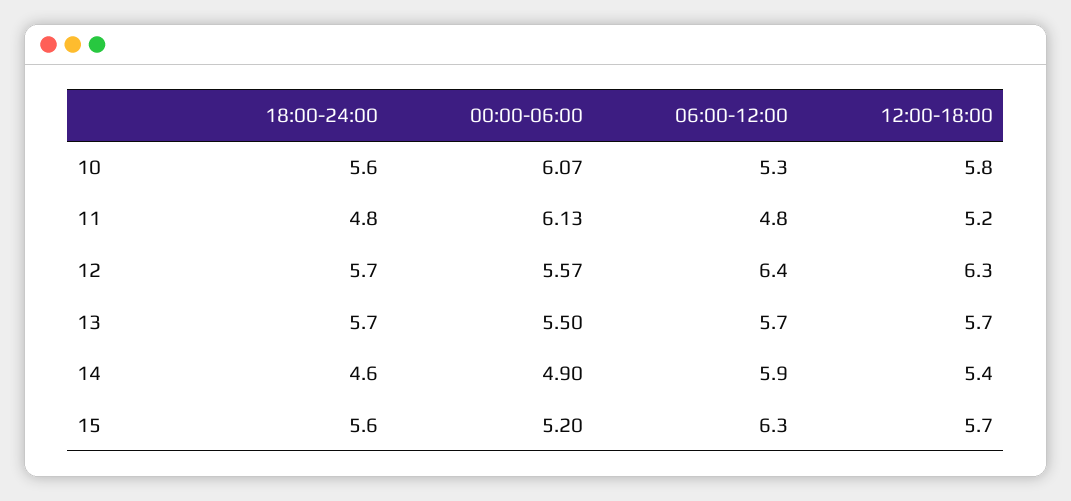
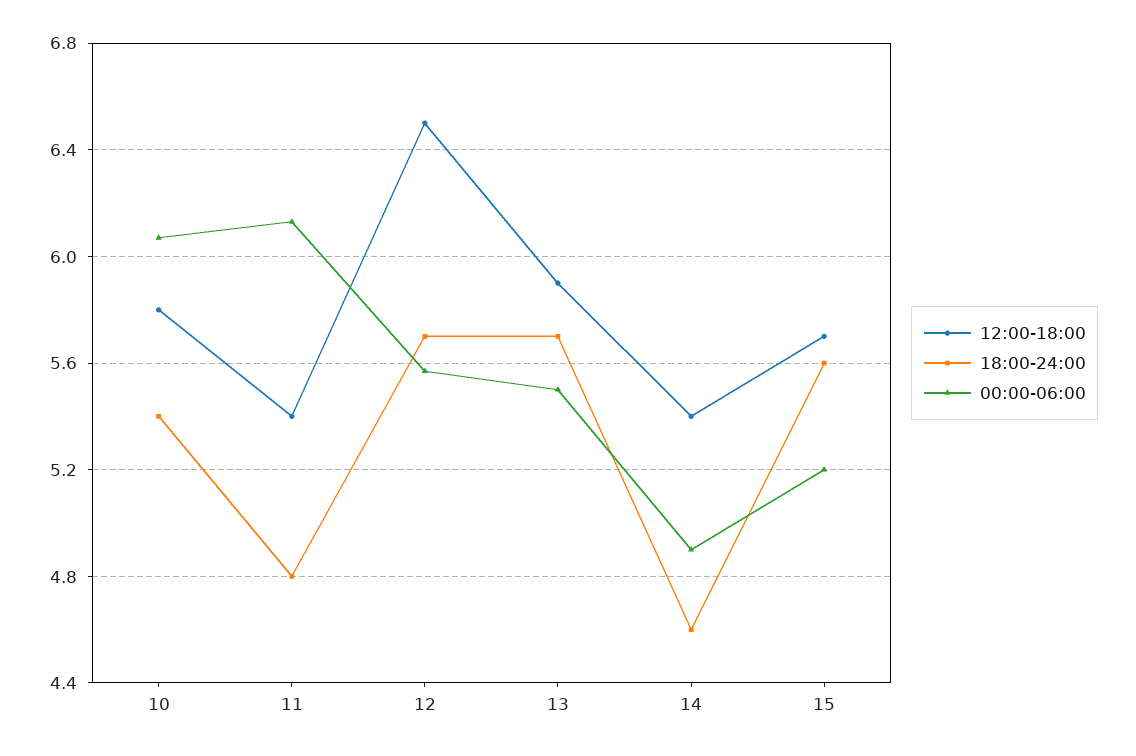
18:00-24:00, 10: 5.6 -> 5.4
06:00-12:00, 10: 5.3 -> none
06:00-12:00, 11: 4.8 -> none
12:00-18:00, 11: 5.2 -> 5.4
06:00-12:00, 12: 6.4 -> none
12:00-18:00, 12: 6.3 -> 6.5
06:00-12:00, 13: 5.7 -> none
12:00-18:00, 13: 5.7 -> 5.9
06:00-12:00, 14: 5.9 -> none
06:00-12:00, 15: 6.3 -> none

